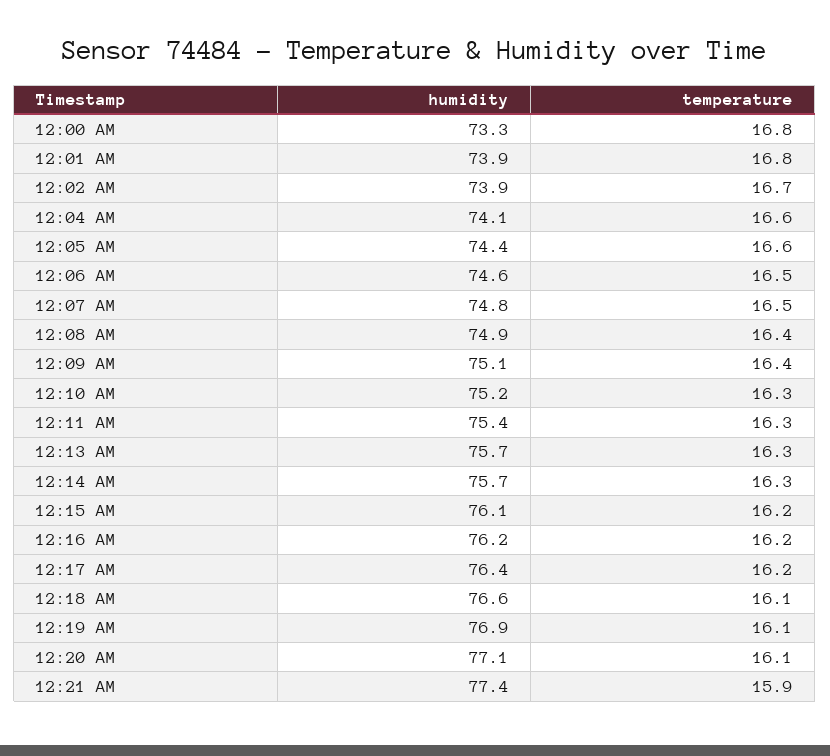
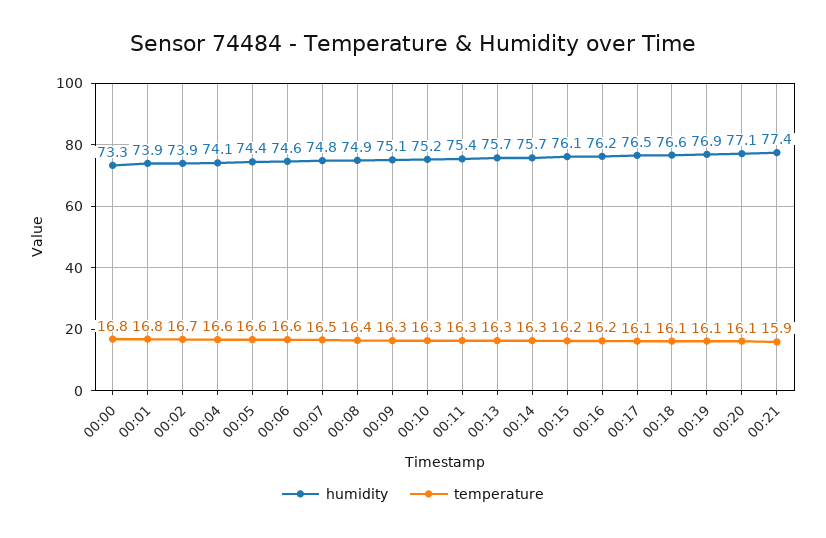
temperature, 12:06 AM: 16.5 -> 16.6
temperature, 12:09 AM: 16.4 -> 16.3
humidity, 12:17 AM: 76.4 -> 76.5
temperature, 12:17 AM: 16.2 -> 16.1

